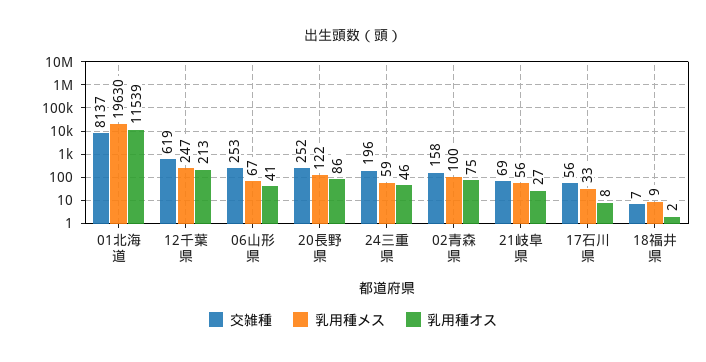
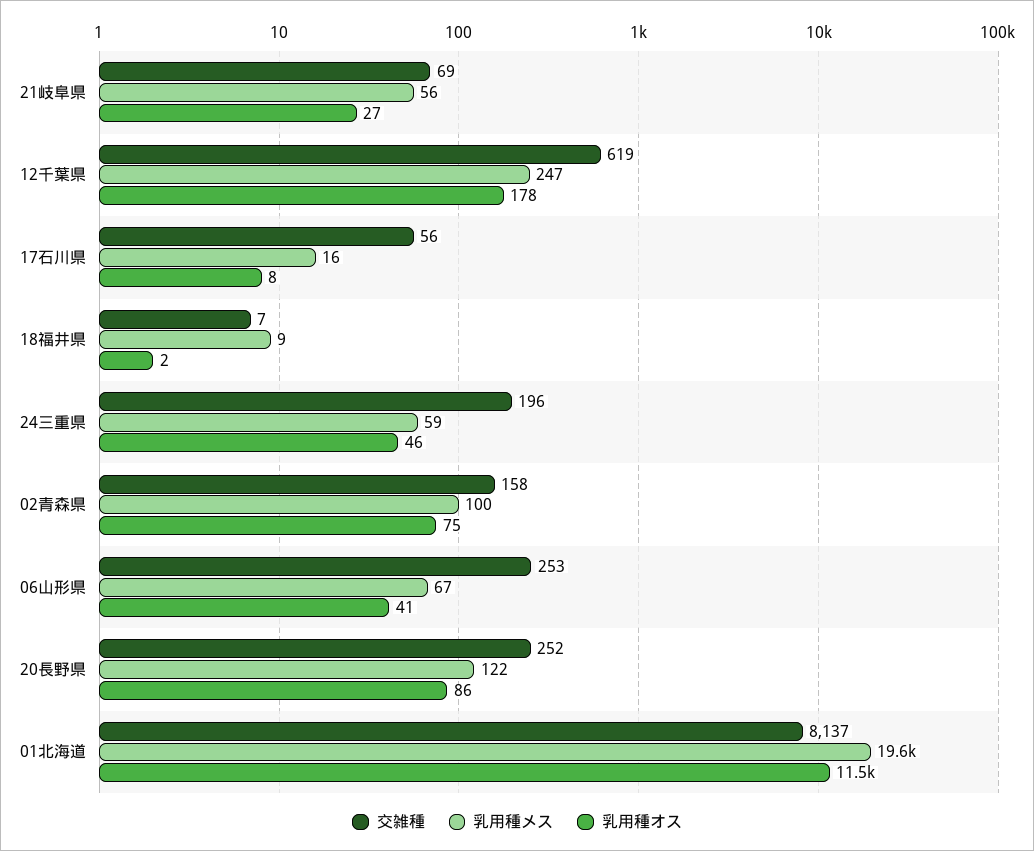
乳用種オス, 12千葉県: 213 -> 178
乳用種メス, 17石川県: 33 -> 16

